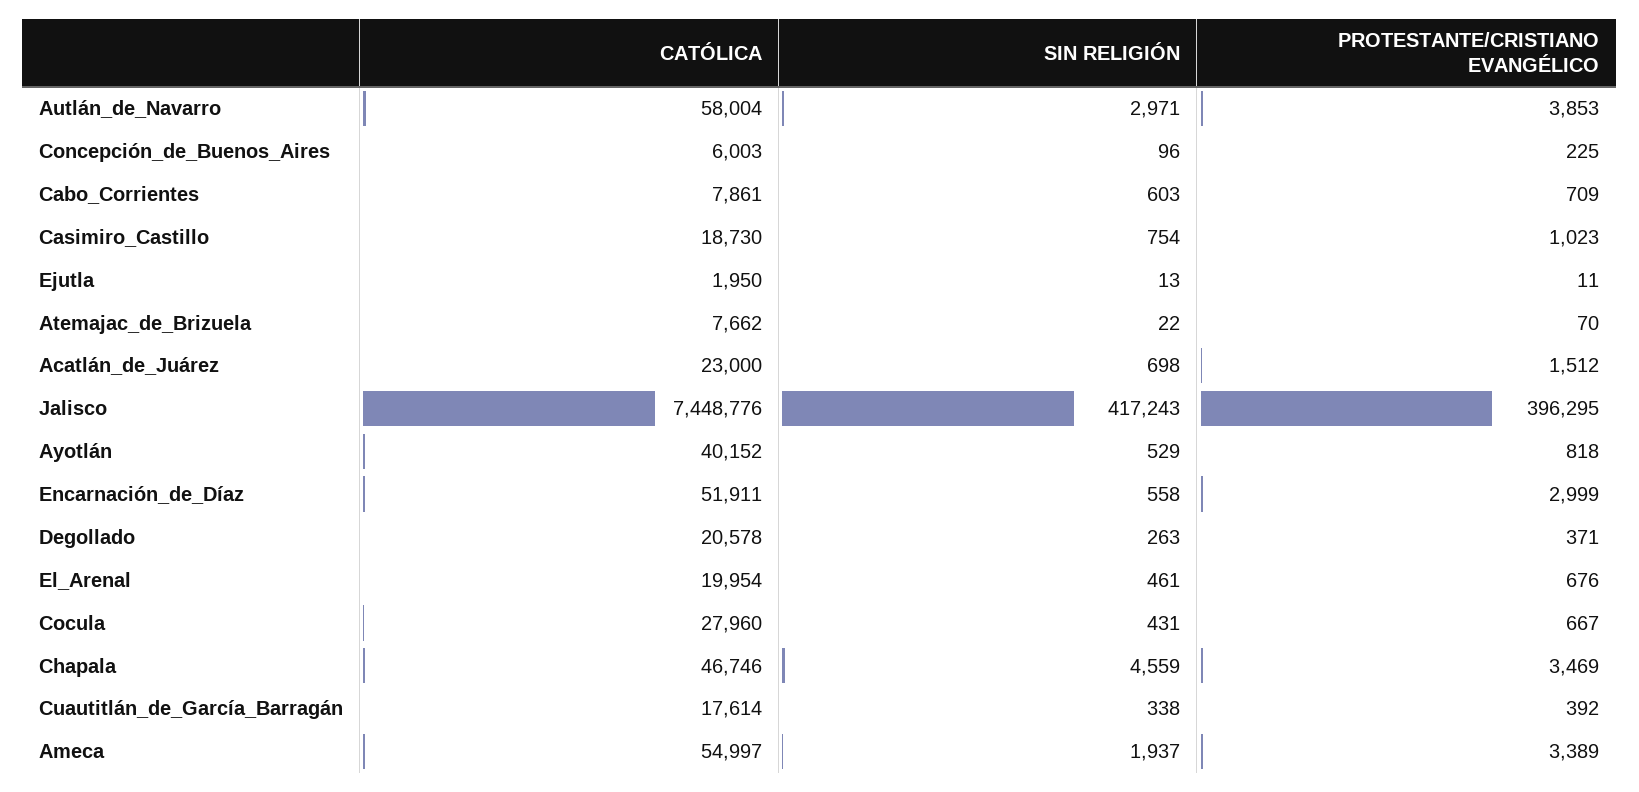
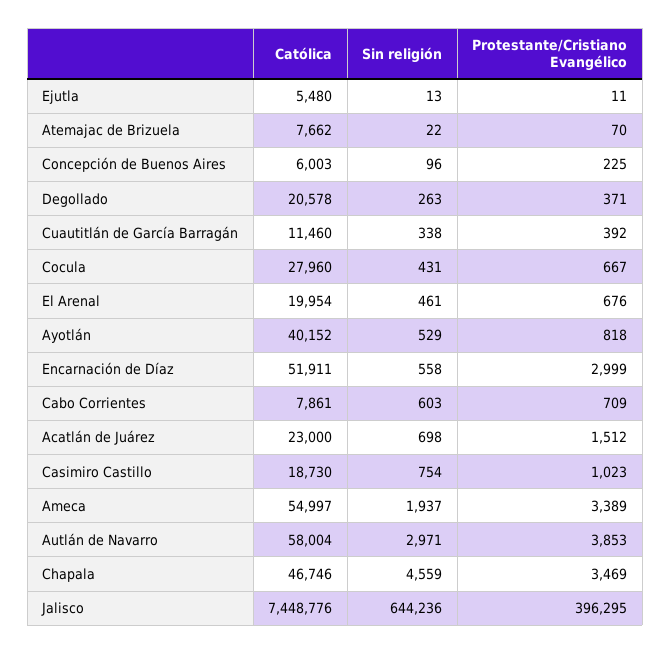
CATÓLICA, Ejutla: 1950 -> 5480
SIN RELIGIÓN, Jalisco: 417243 -> 644236
CATÓLICA, Cuautitlán_de_García_Barragán: 17614 -> 11460

